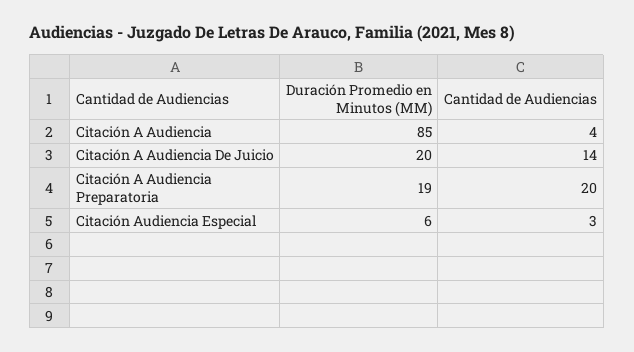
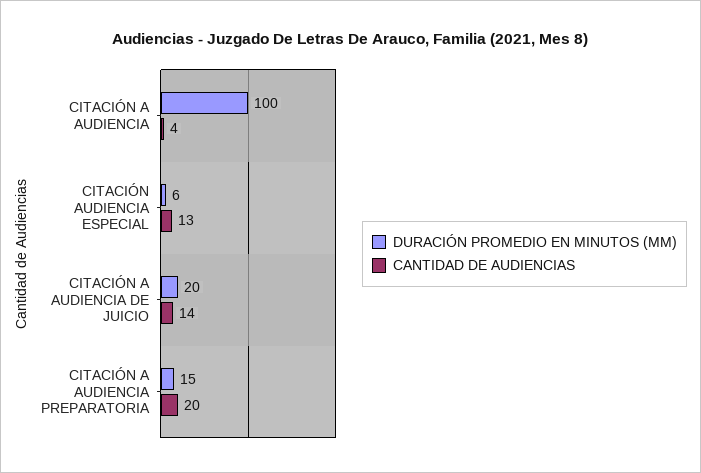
Duración Promedio en Minutos (MM), Citación A Audiencia: 85 -> 100
Duración Promedio en Minutos (MM), Citación A Audiencia Preparatoria: 19 -> 15
Cantidad de Audiencias, Citación Audiencia Especial: 3 -> 13

